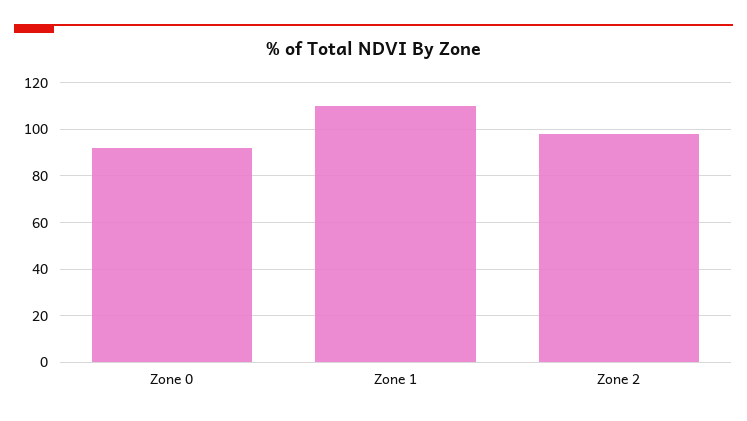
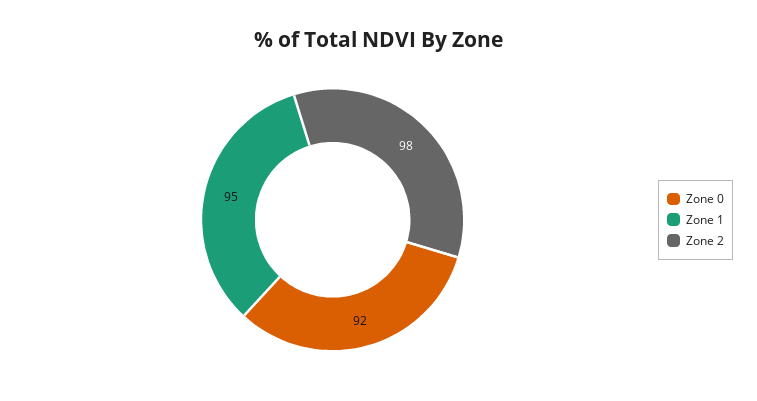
Zone 1: 110 -> 95

